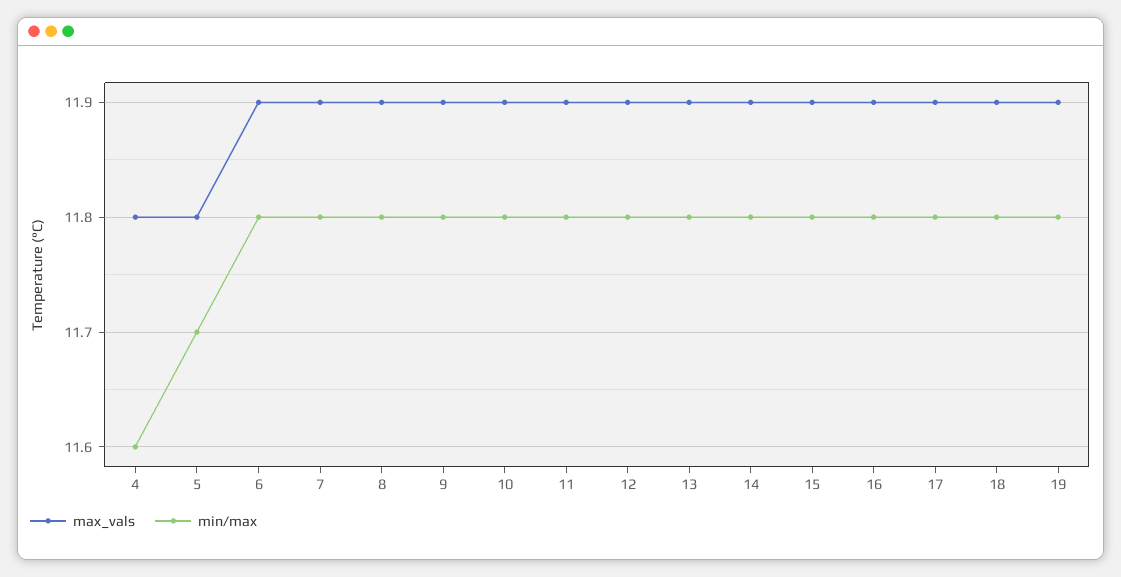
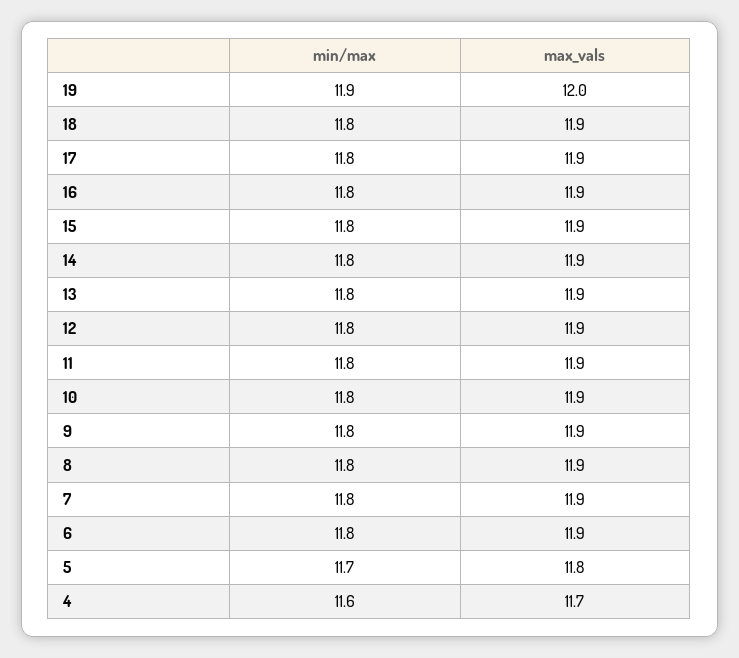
max_vals, 4: 11.8 -> 11.7
max_vals, 19: 11.9 -> 12
min/max, 19: 11.8 -> 11.9

